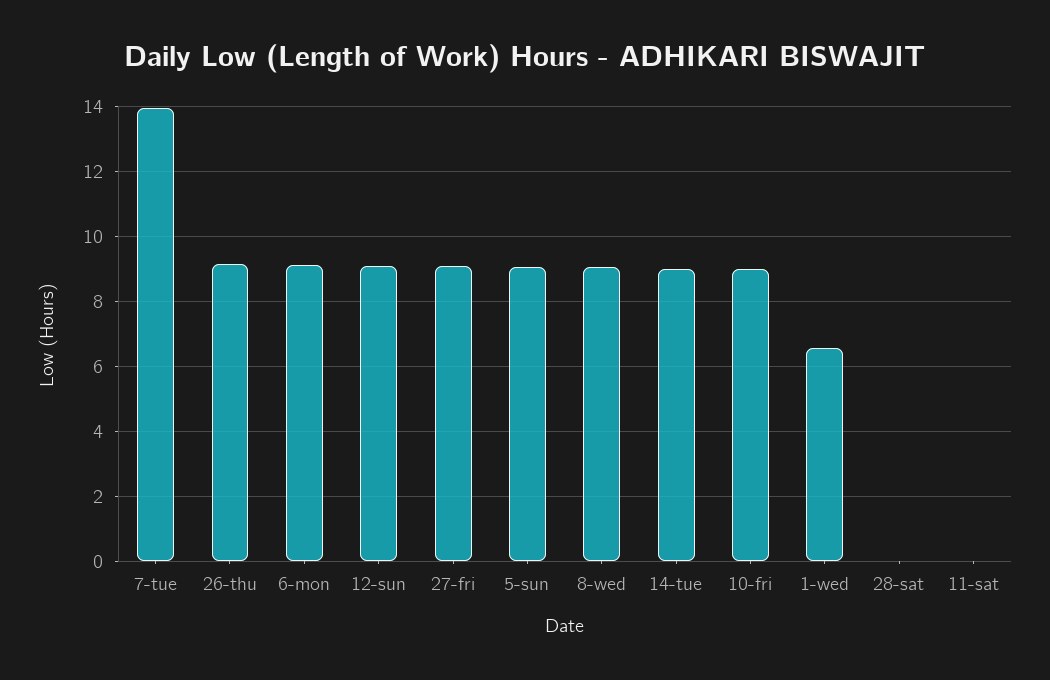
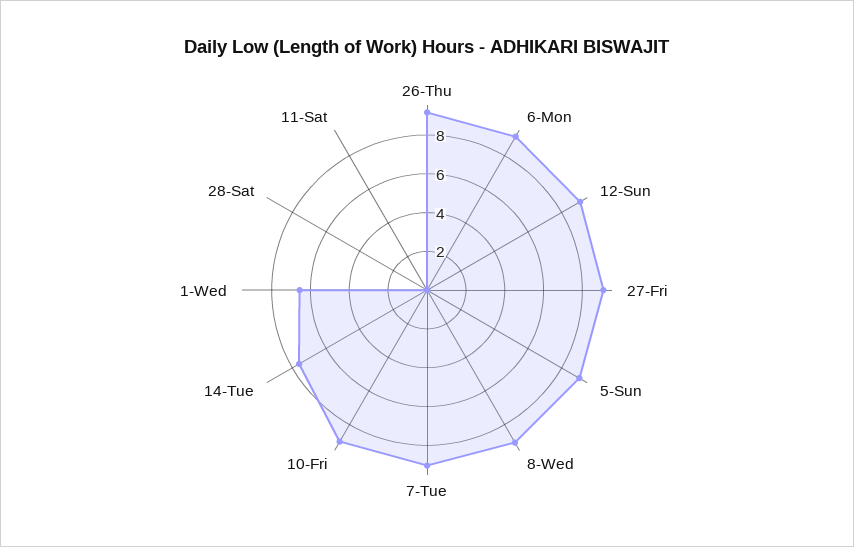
7-tue: 14 -> 9
14-tue: 9 -> 7.5

